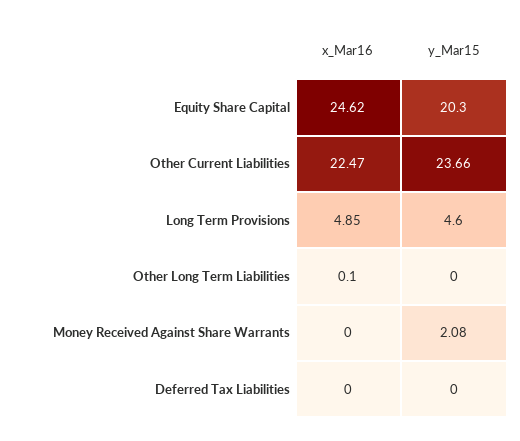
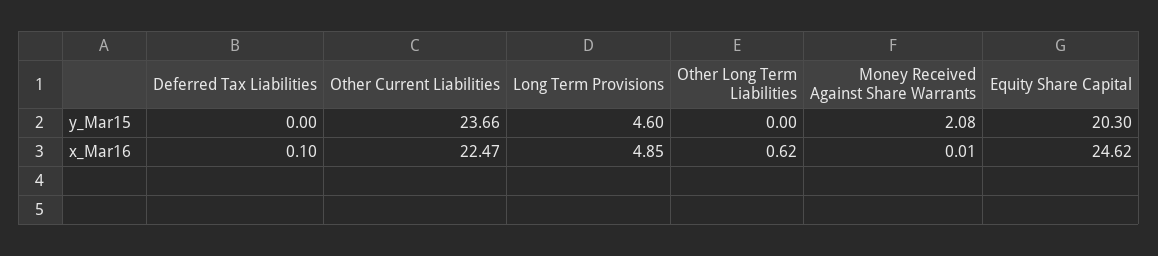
x_Mar16, Other Long Term Liabilities: 0.1 -> 0.62
x_Mar16, Money Received Against Share Warrants: 0 -> 0.01
x_Mar16, Deferred Tax Liabilities: 0 -> 0.1

